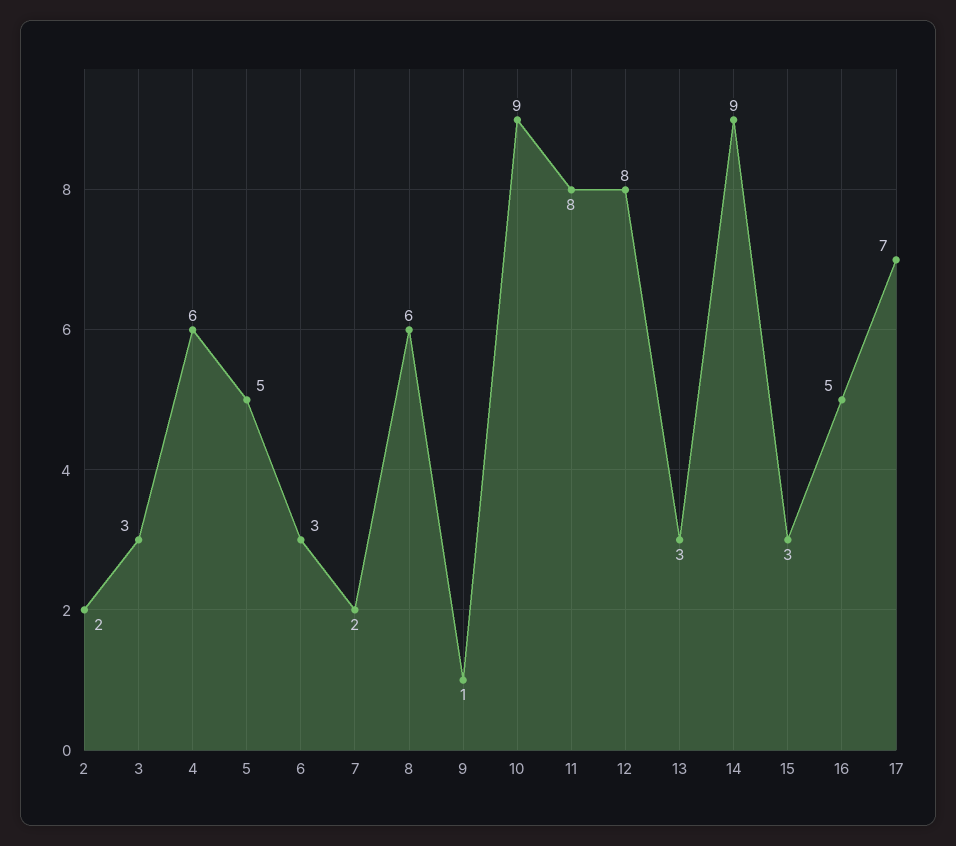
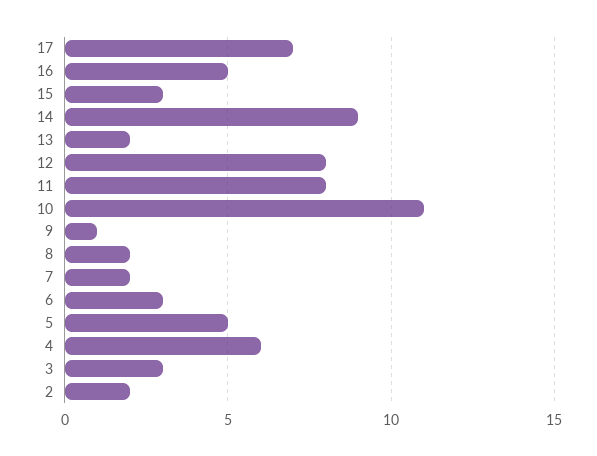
8: 6 -> 2
10: 9 -> 11
13: 3 -> 2

